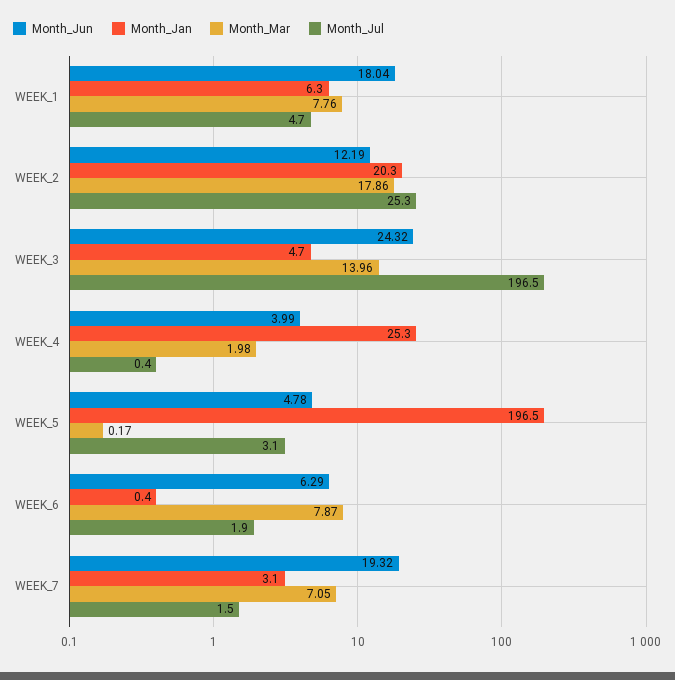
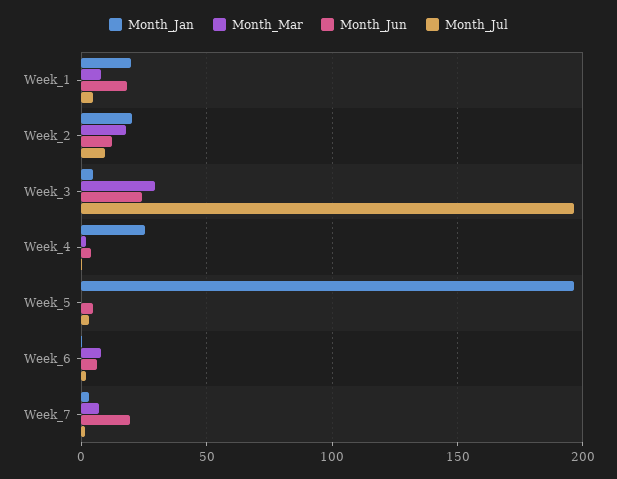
Month_Jan, WEEK_1: 6.3 -> 20
Month_Jul, WEEK_2: 25.3 -> 10
Month_Mar, WEEK_3: 13.96 -> 30

